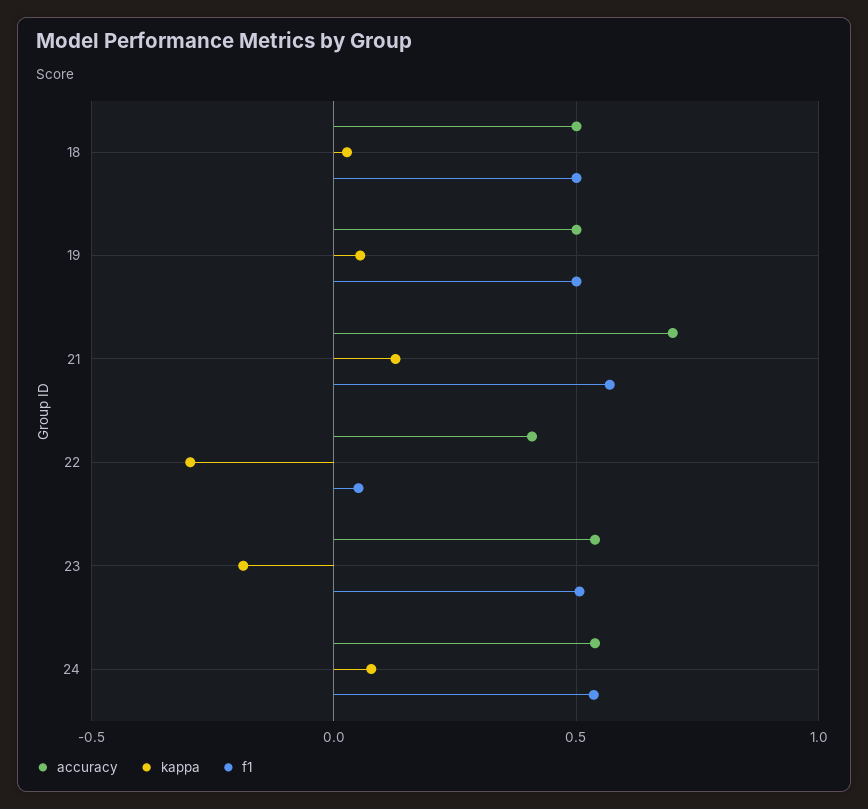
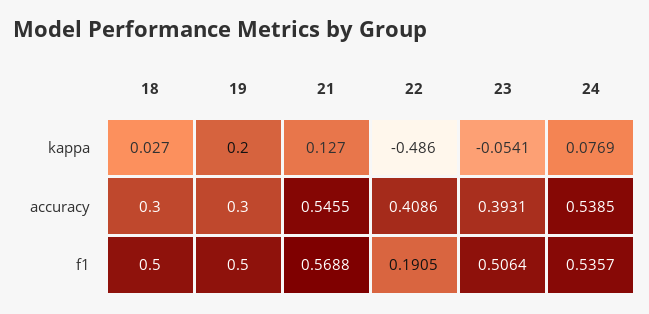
accuracy, 18: 0.5 -> 0.3
accuracy, 19: 0.5 -> 0.3
kappa, 19: 0.05 -> 0.2
accuracy, 21: 0.7 -> 0.5455
kappa, 22: -0.3 -> -0.486
f1, 22: 0.05 -> 0.1905
accuracy, 23: 0.55 -> 0.3931
kappa, 23: -0.2 -> -0.0541

